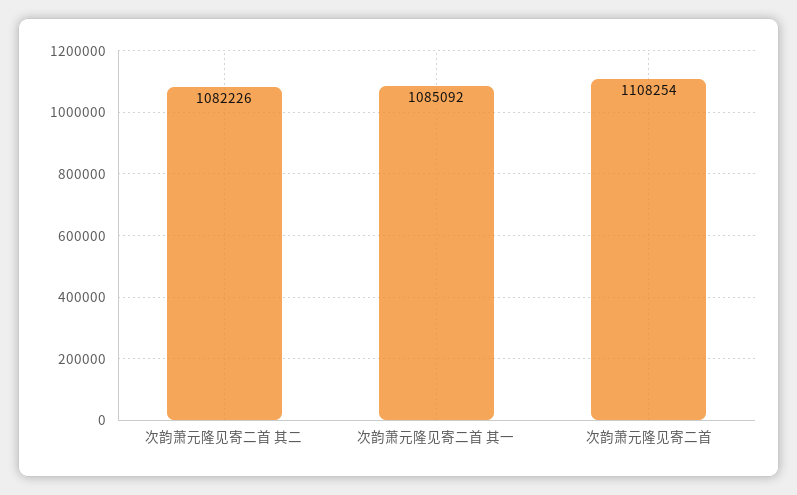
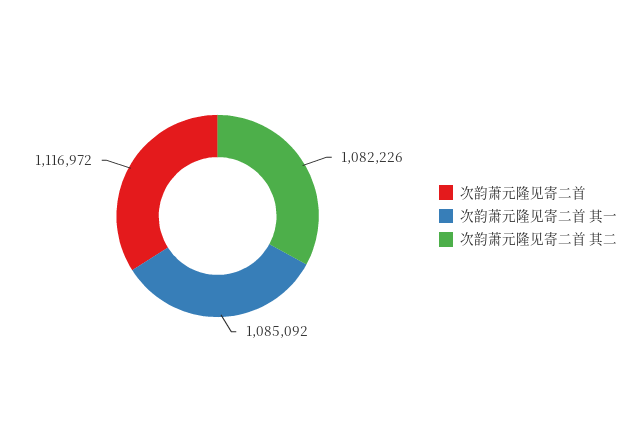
次韵萧元隆见寄二首: 1108254 -> 1116972

